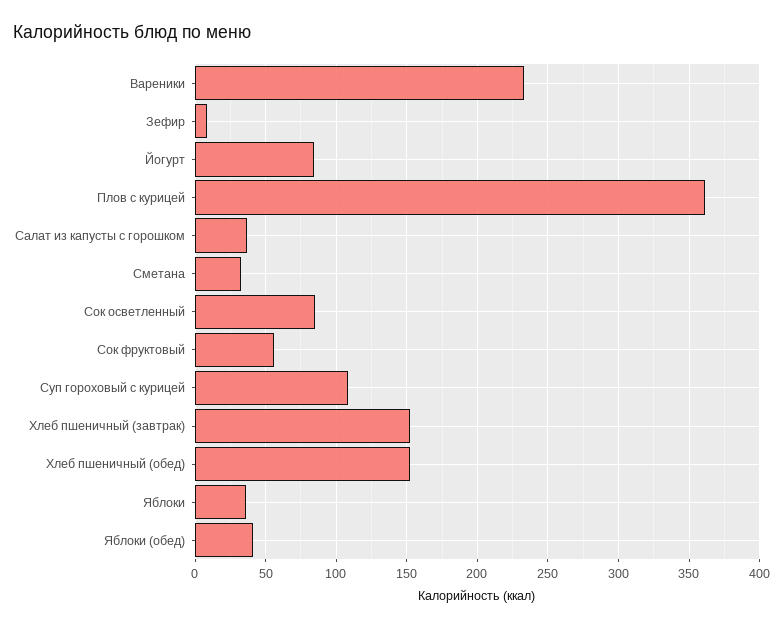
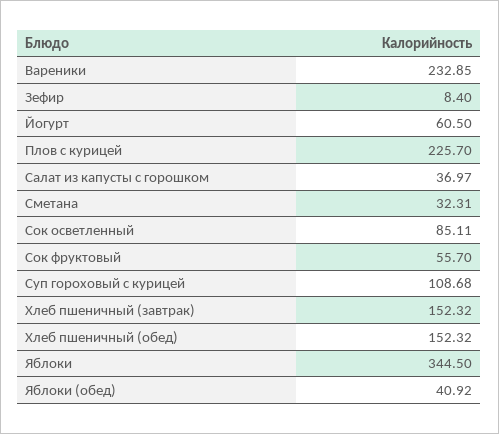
Йогурт: 85 -> 60.5
Плов с курицей: 360 -> 225.7
Яблоки: 35 -> 344.5

